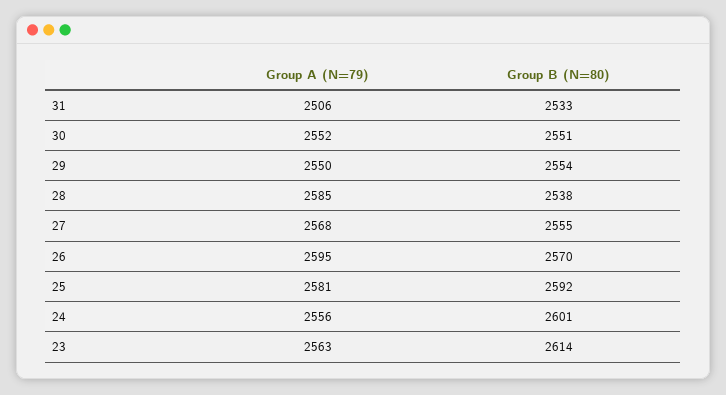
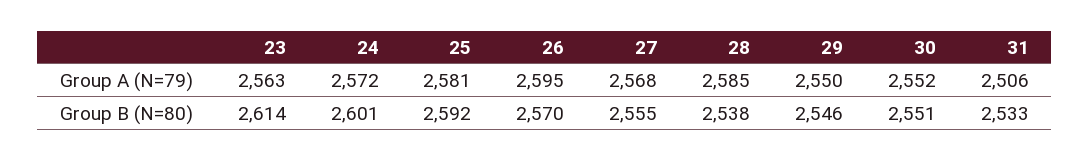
Group B (N=80), 29: 2554 -> 2546
Group A (N=79), 24: 2556 -> 2572

